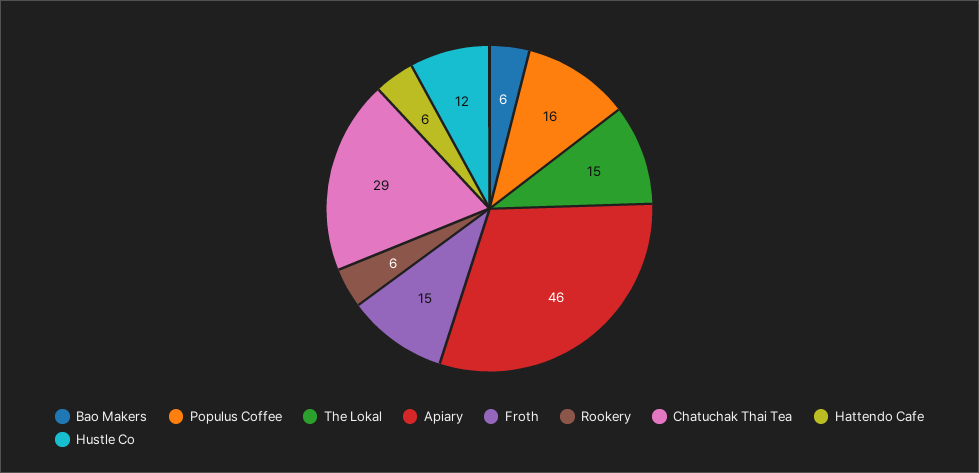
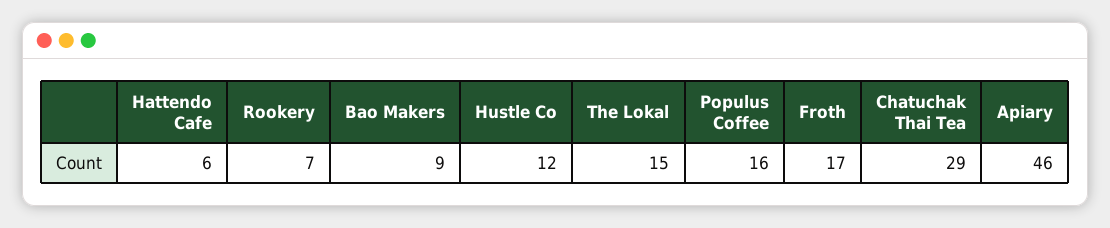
Bao Makers: 6 -> 9
Froth: 15 -> 17
Rookery: 6 -> 7

